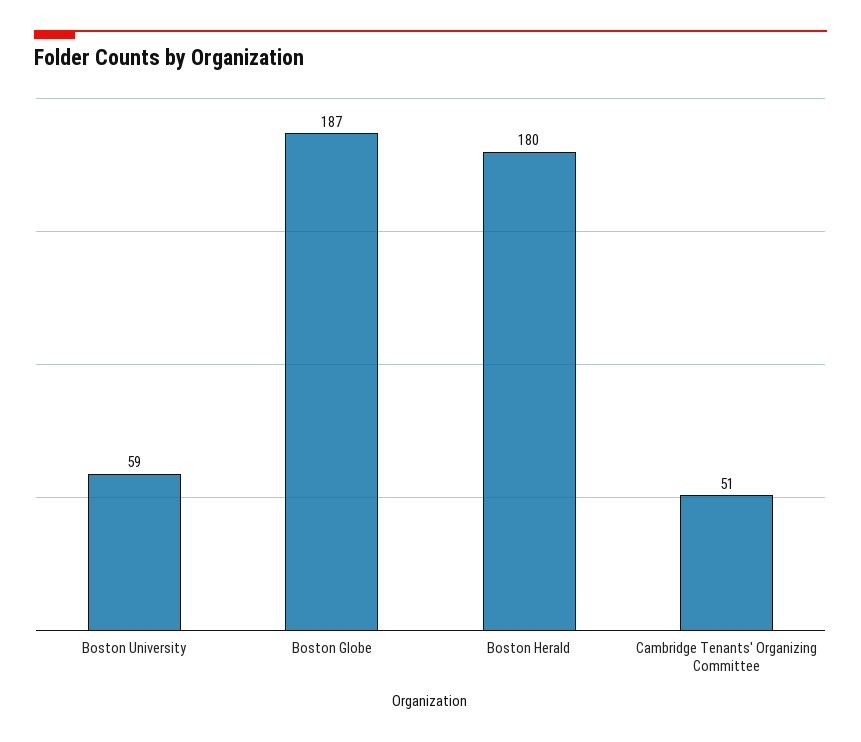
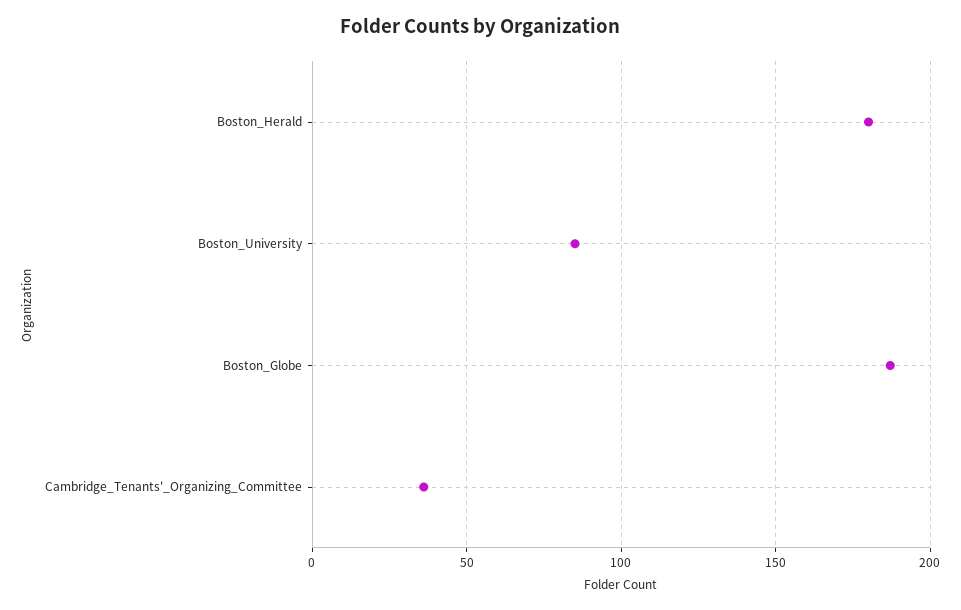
Boston University: 59 -> 85
Cambridge Tenants' Organizing Committee: 51 -> 35

